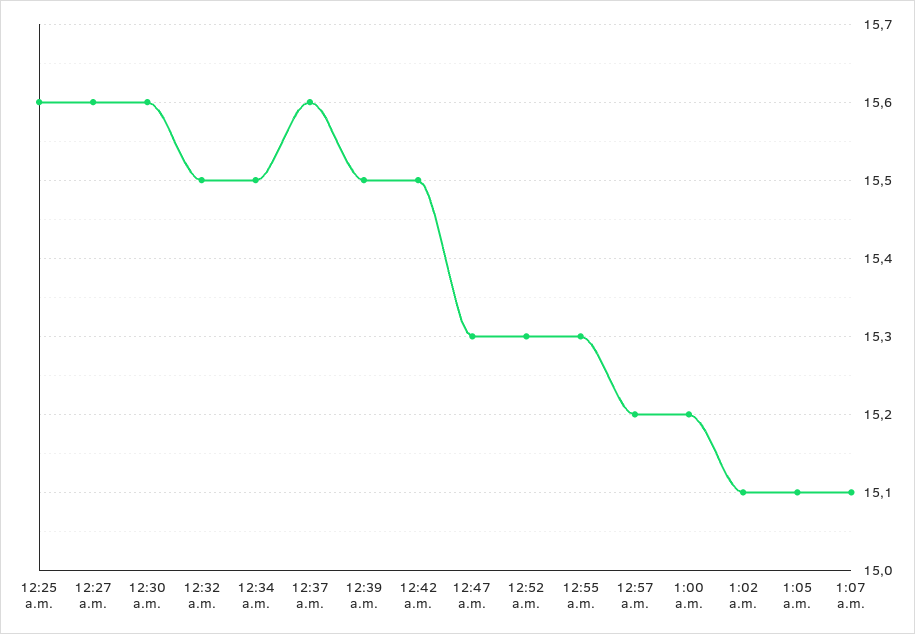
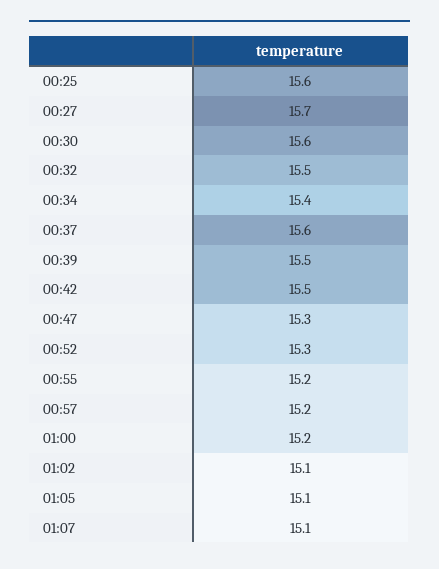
12:27 a.m.: 15.6 -> 15.7
12:34 a.m.: 15.5 -> 15.4
12:55 a.m.: 15.3 -> 15.2

